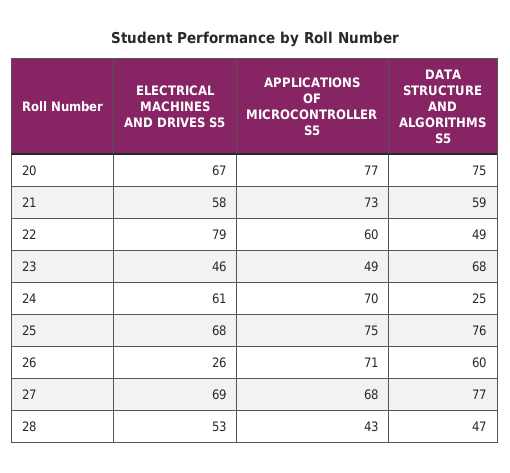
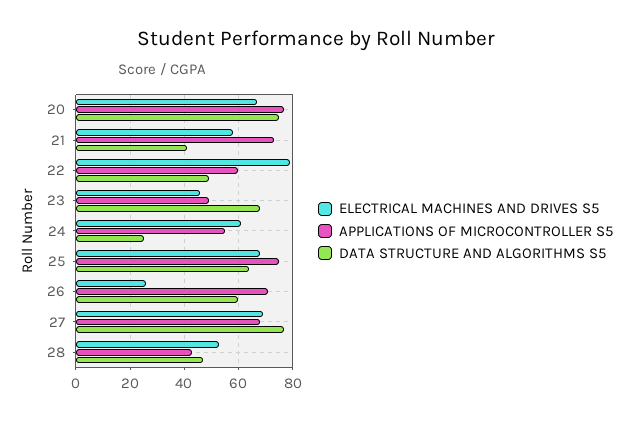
DATA STRUCTURE AND ALGORITHMS S5, 21: 59 -> 40
APPLICATIONS OF MICROCONTROLLER S5, 24: 70 -> 55
DATA STRUCTURE AND ALGORITHMS S5, 25: 76 -> 65

